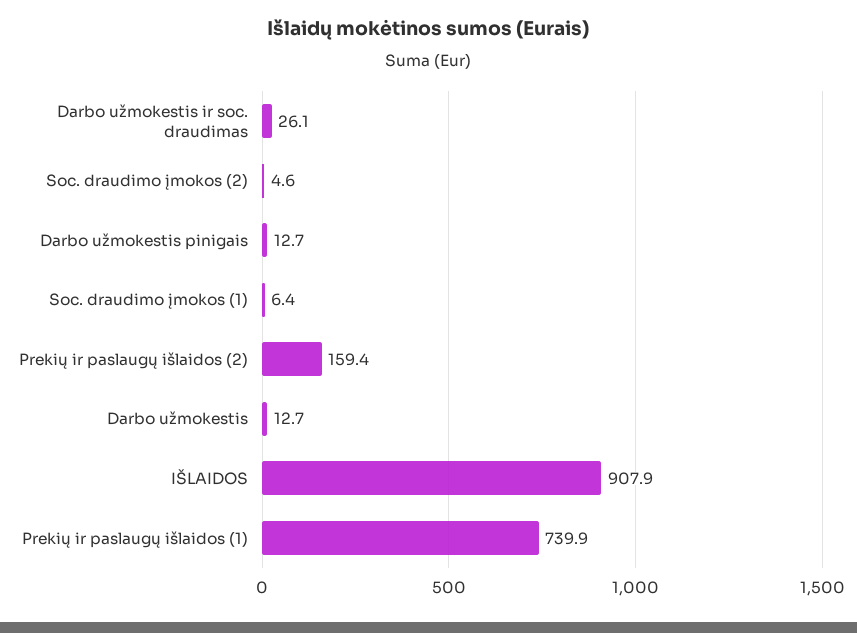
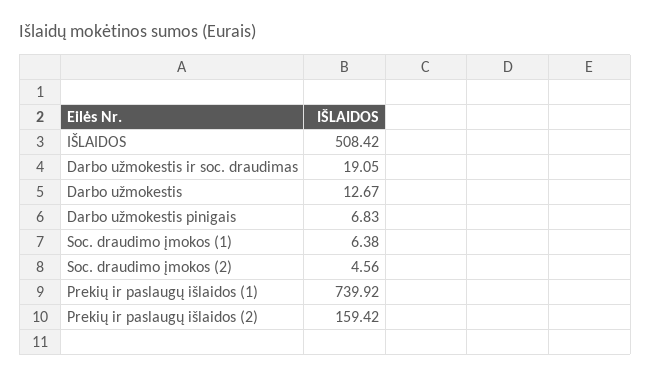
Darbo užmokestis ir soc. draudimas: 26.1 -> 19.05
Darbo užmokestis pinigais: 12.7 -> 6.83
IŠLAIDOS: 907.9 -> 508.42

